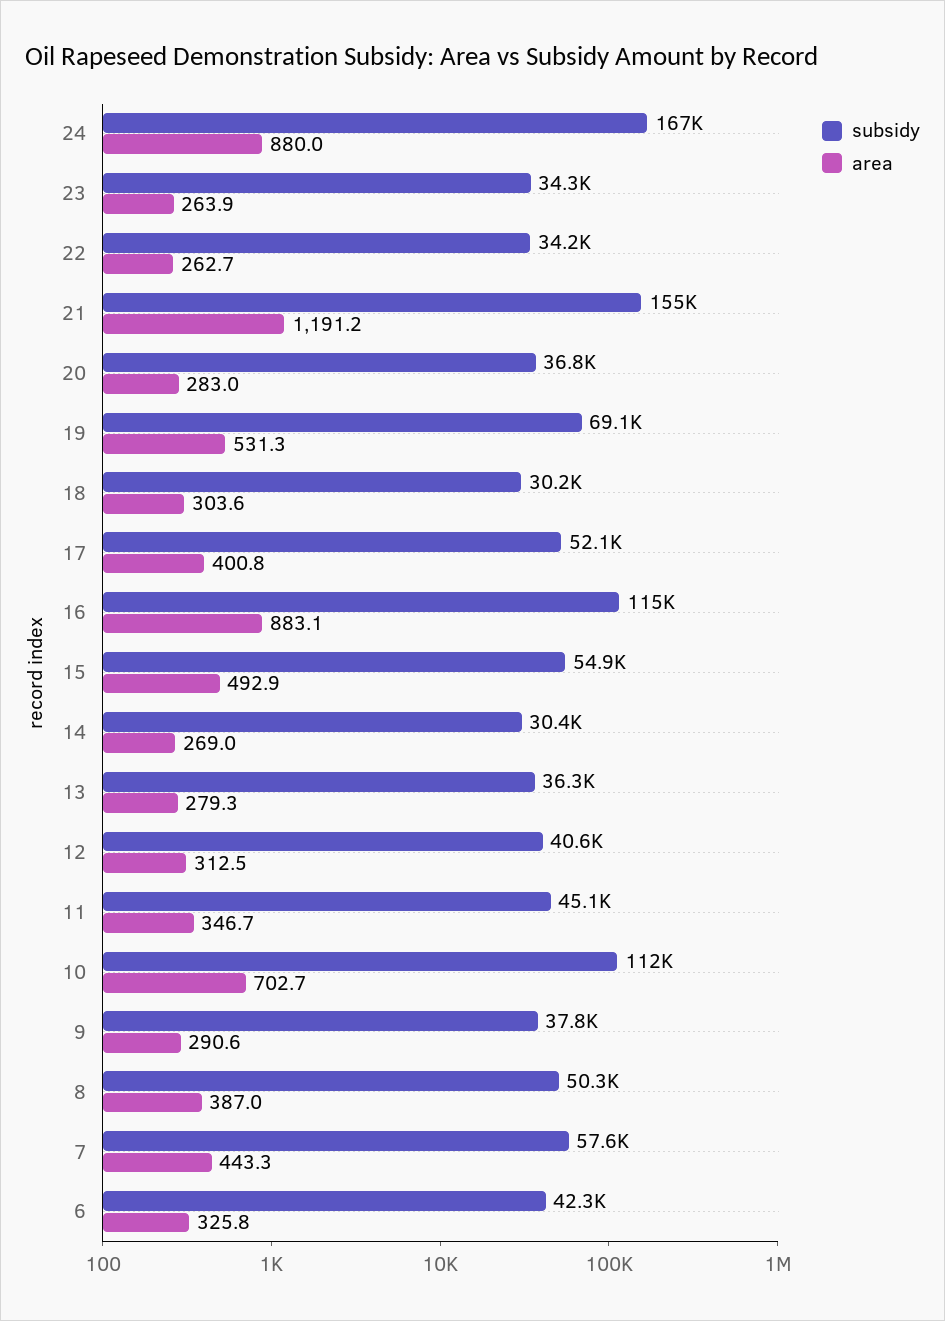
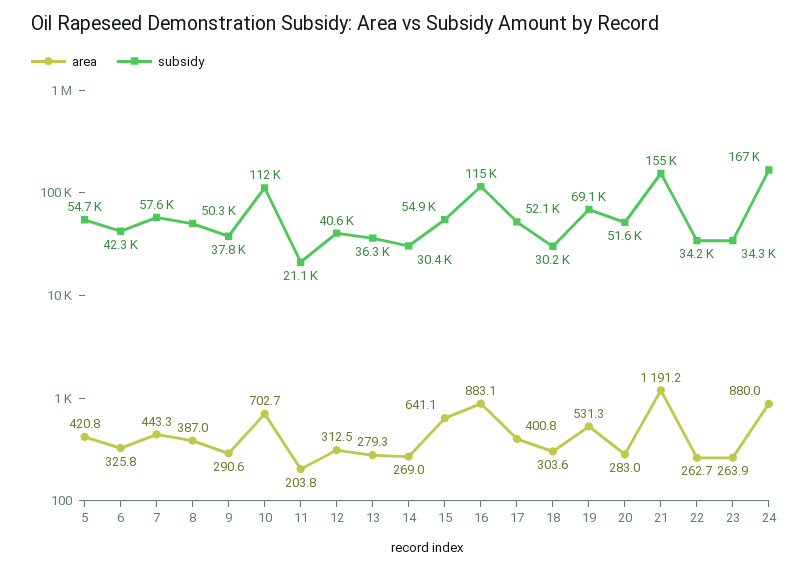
subsidy, 20: 36800 -> 51600
area, 15: 492.9 -> 641.1
subsidy, 11: 45100 -> 21100
area, 11: 346.7 -> 203.8
area, 5: none -> 420.8
subsidy, 5: none -> 54700

